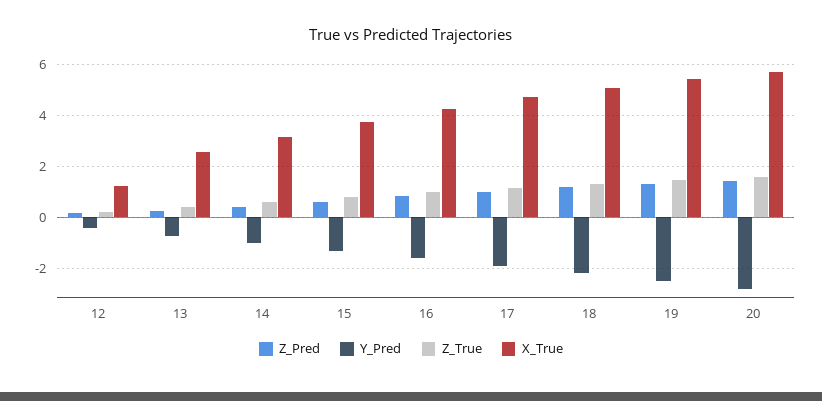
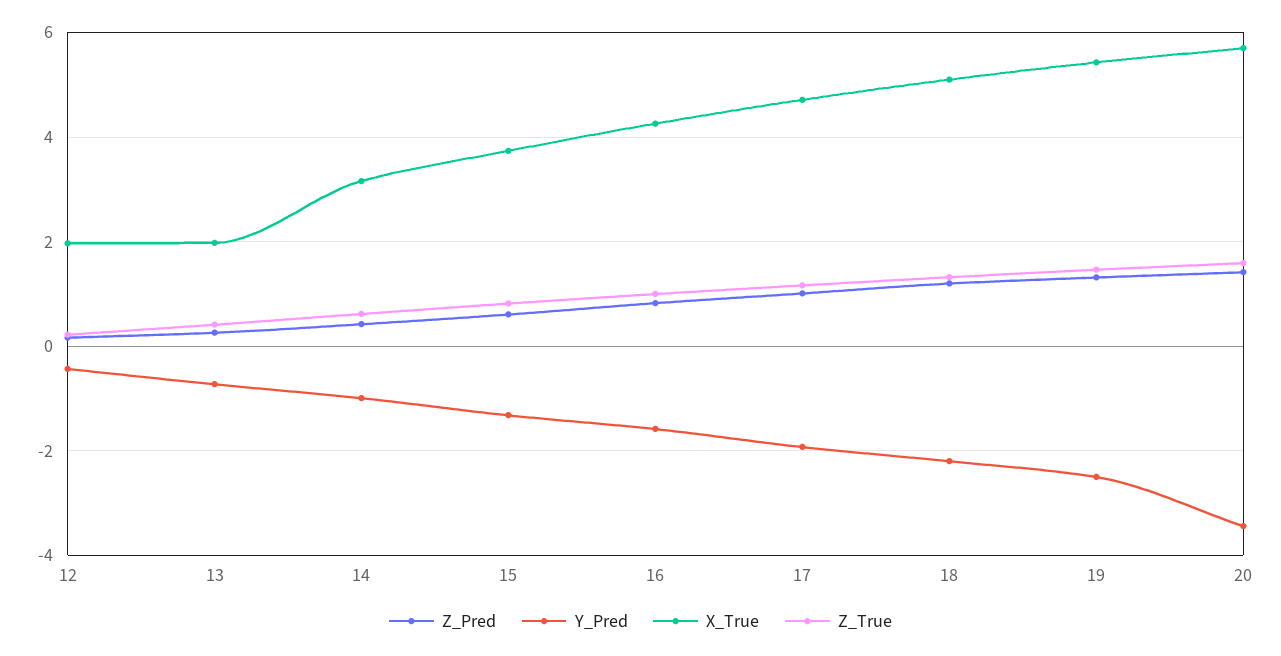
X_True, 12: 1.25 -> 2
X_True, 13: 2.5 -> 2
Y_Pred, 20: -2.75 -> -3.4

